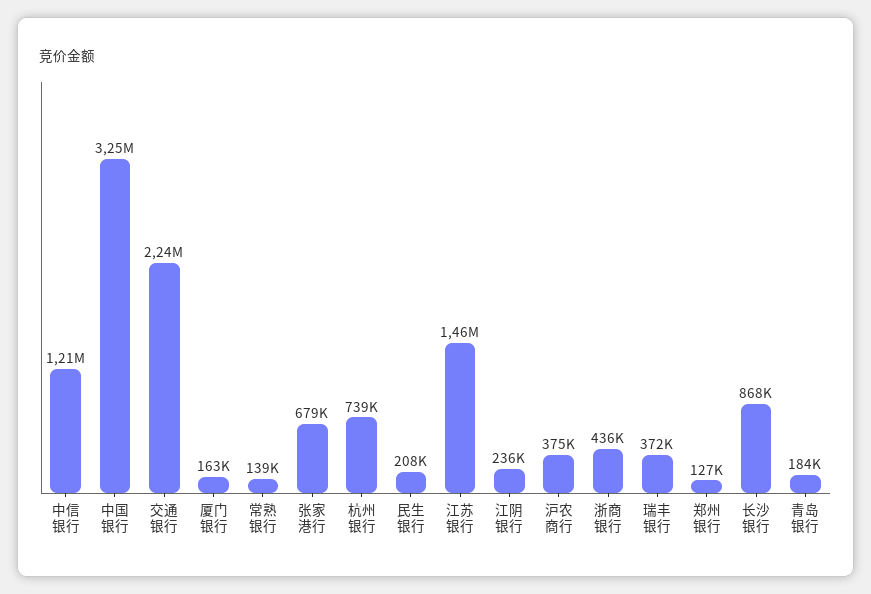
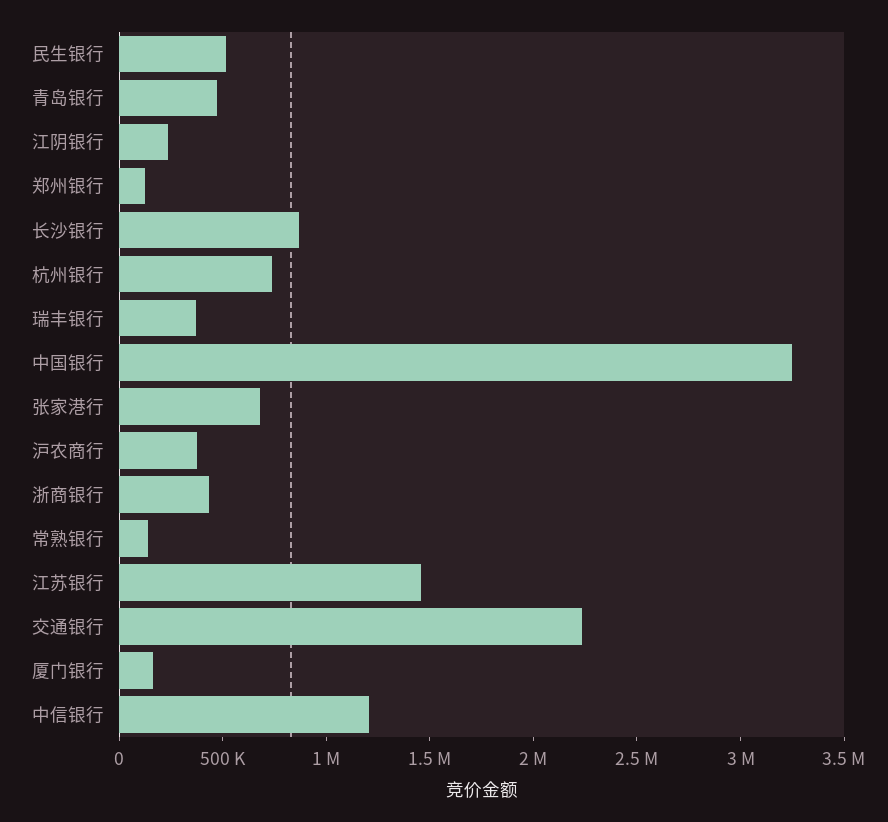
民生银行: 208000 -> 500000
青岛银行: 184000 -> 500000

